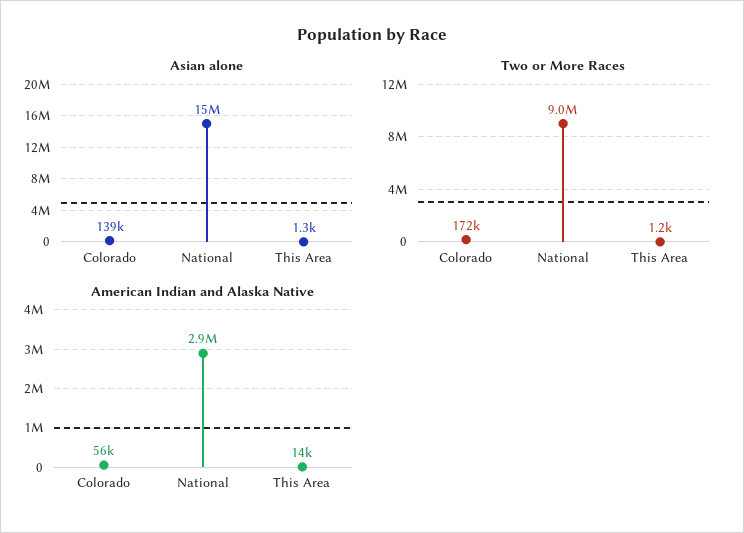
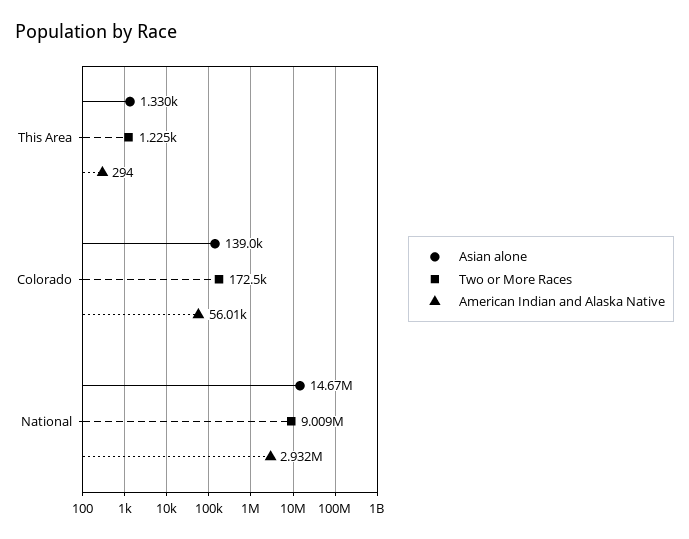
American Indian and Alaska Native, This Area: 14000 -> 294

